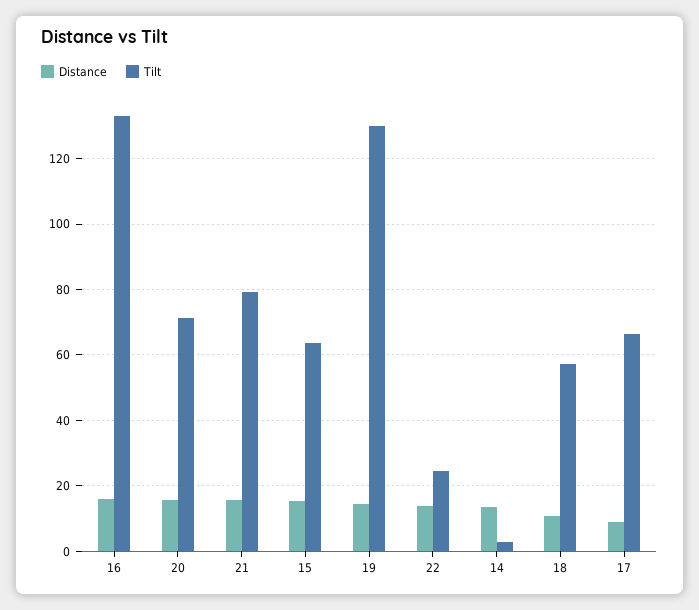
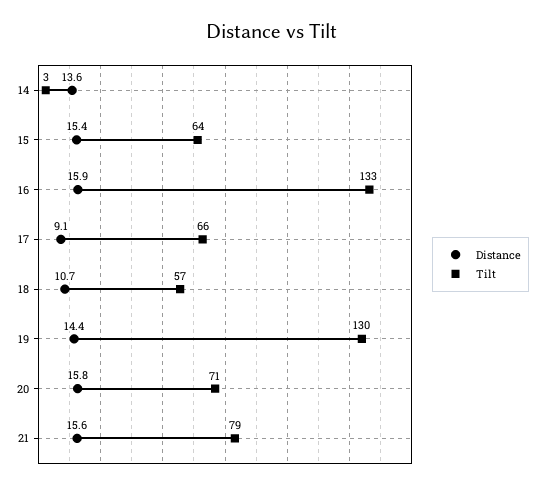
Distance, 22: 14 -> none
Tilt, 22: 24 -> none

